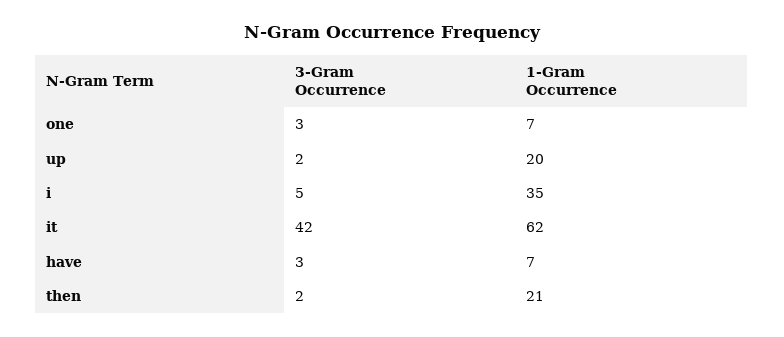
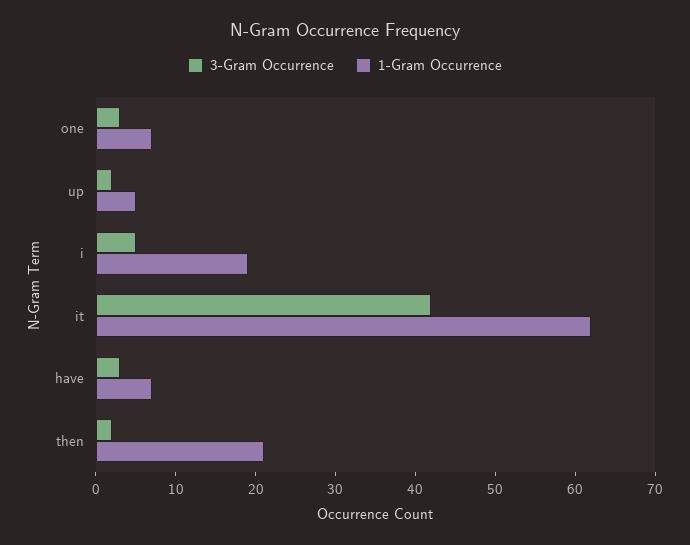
1-Gram Occurrence, up: 20 -> 5
1-Gram Occurrence, i: 35 -> 20

